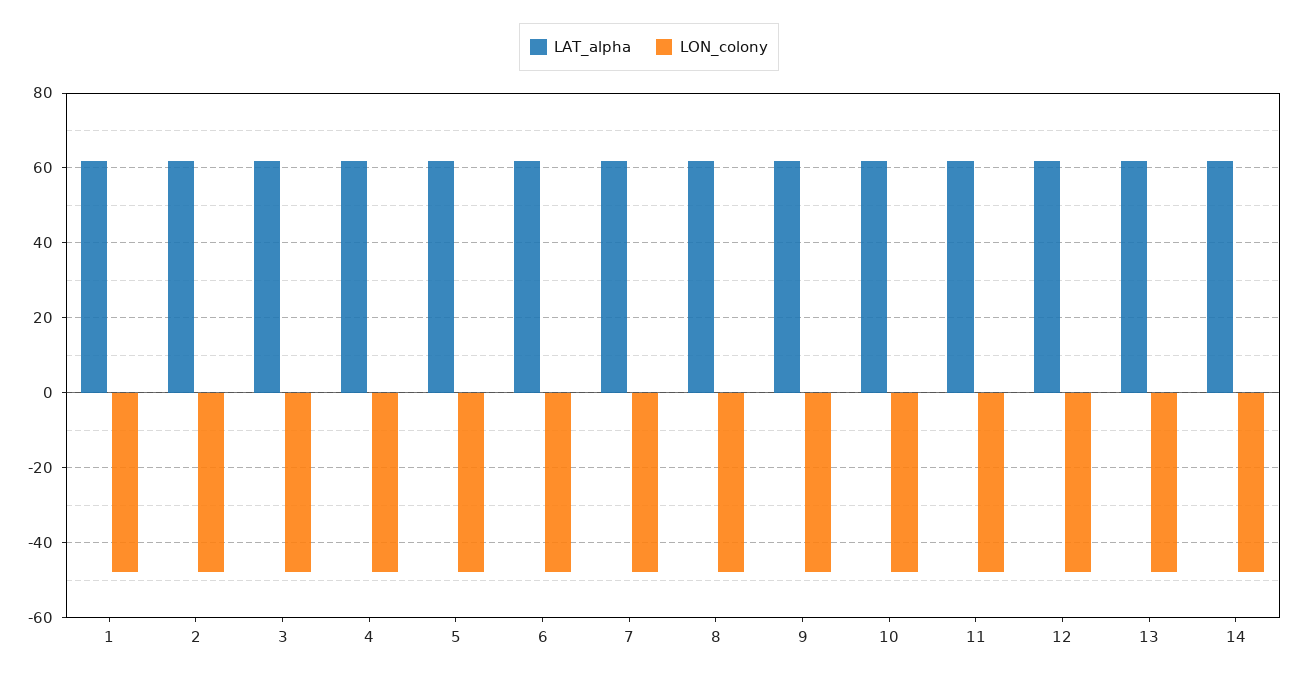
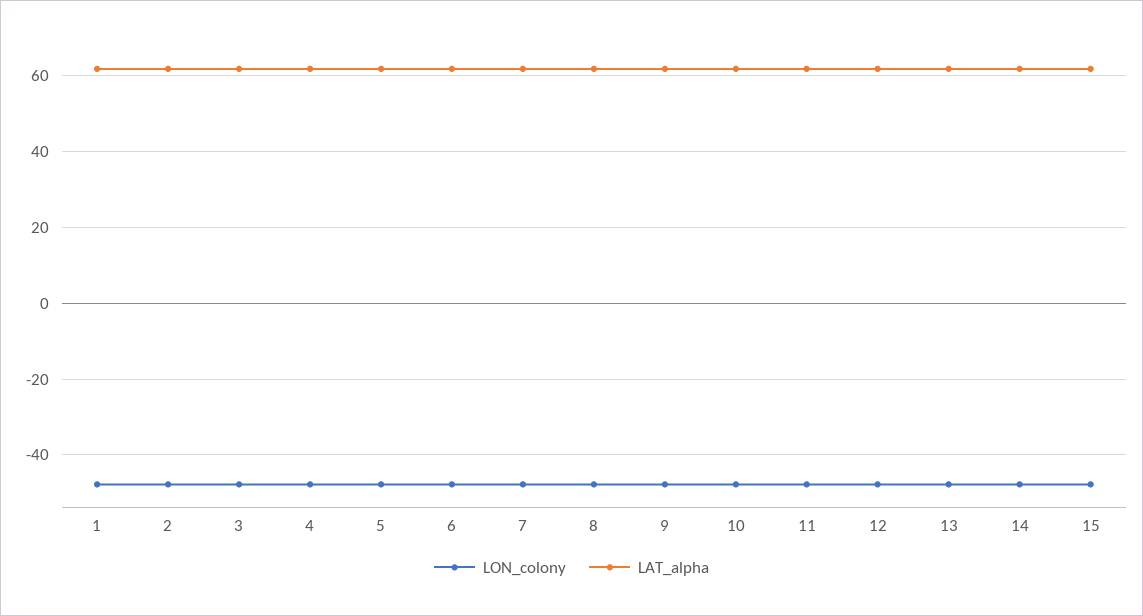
LON_colony, 15: none -> -48
LAT_alpha, 15: none -> 62

